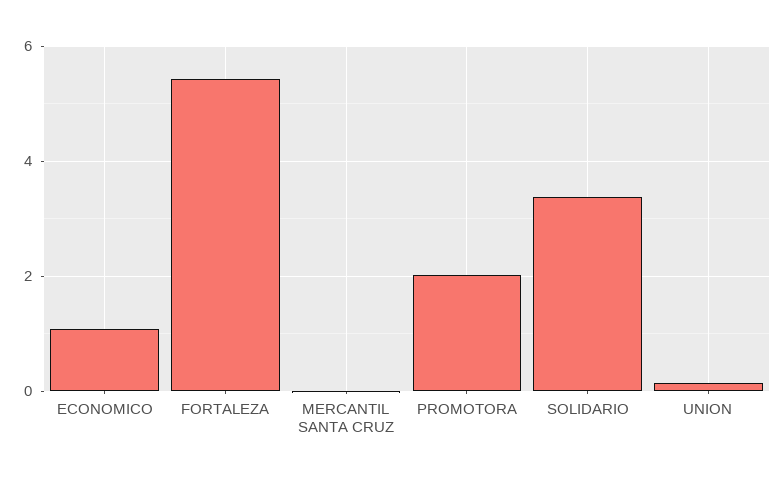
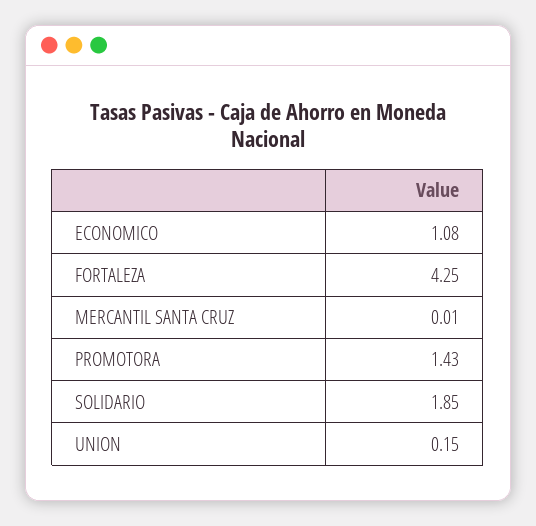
FORTALEZA: 5.4 -> 4.25
PROMOTORA: 2 -> 1.43
SOLIDARIO: 3.4 -> 1.85

